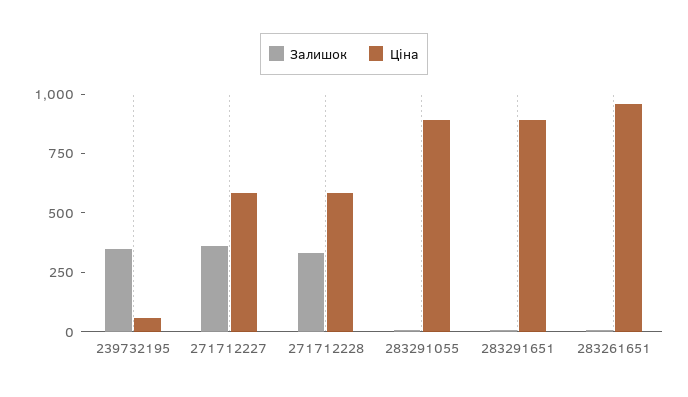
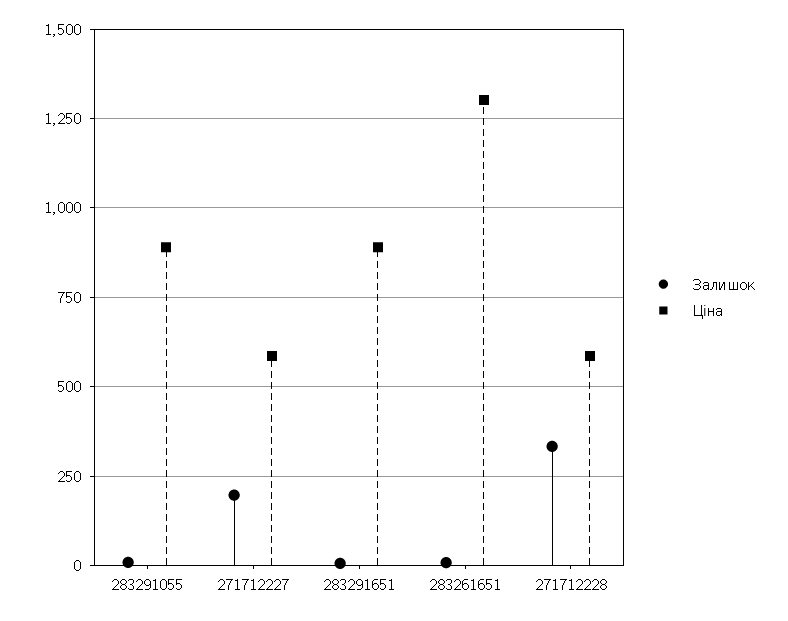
Залишок, 239732195: 350 -> none
Ціна, 239732195: 50 -> none
Залишок, 271712227: 350 -> 200
Ціна, 283261651: 950 -> 1300

